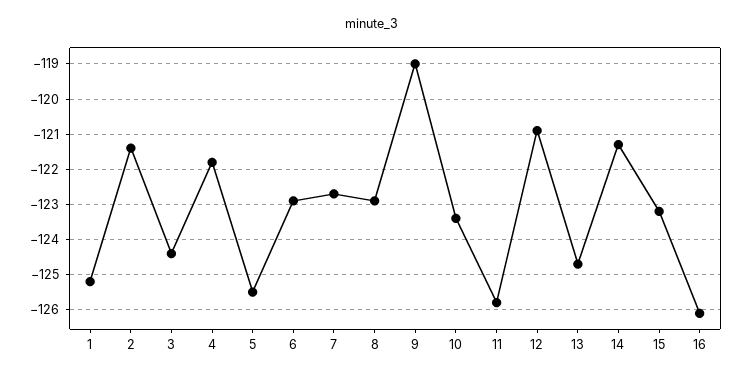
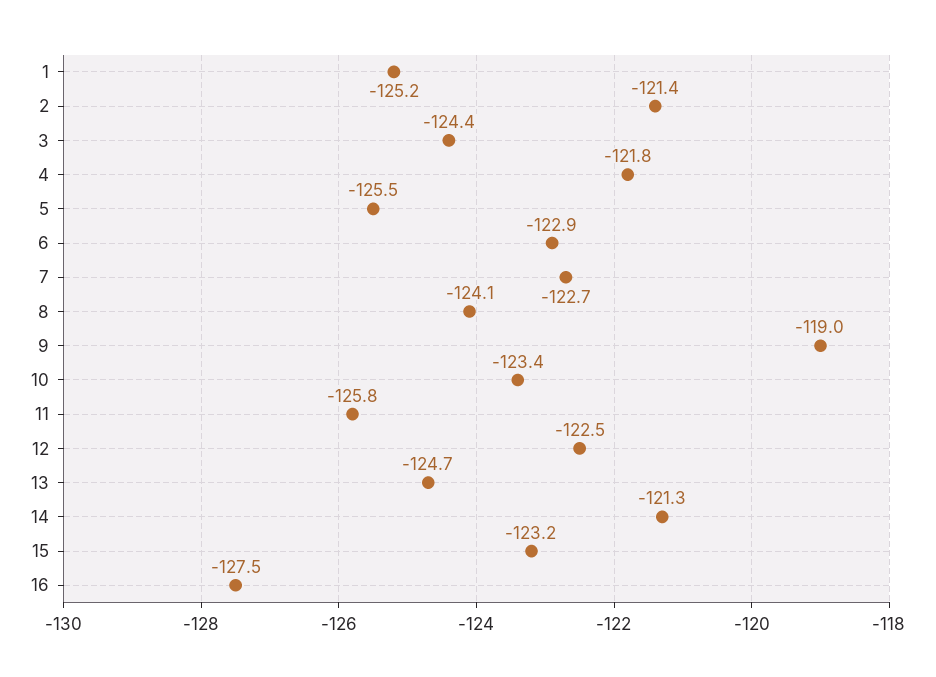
8: -123 -> -124.1
12: -121 -> -122.5
16: -126 -> -127.5

